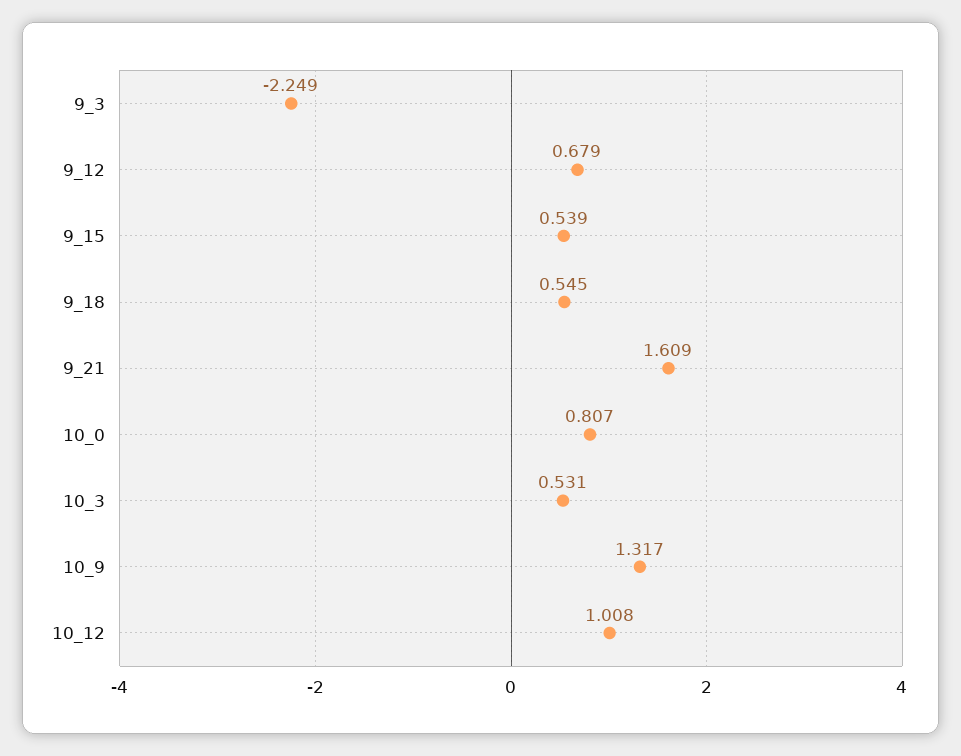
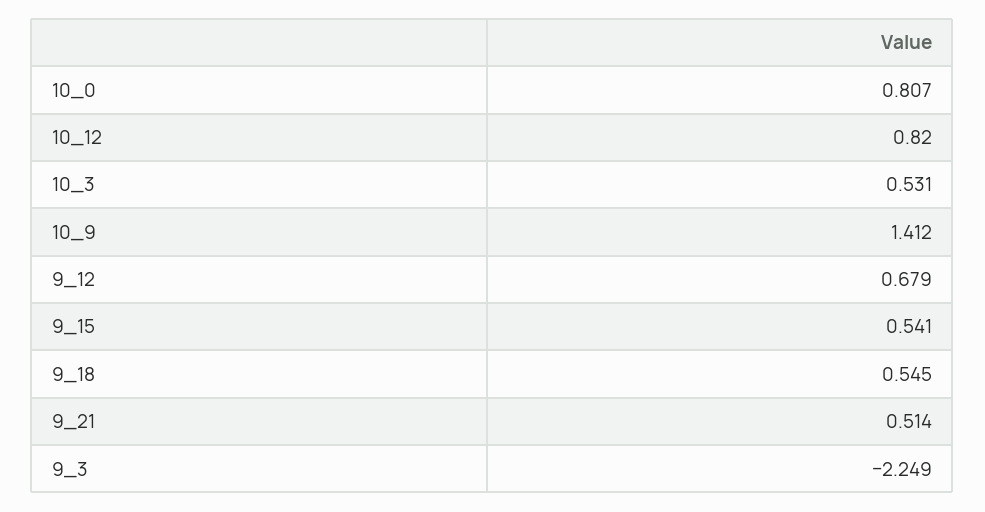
9_15: 0.539 -> 0.541
9_21: 1.609 -> 0.514
10_9: 1.317 -> 1.412
10_12: 1.008 -> 0.82

